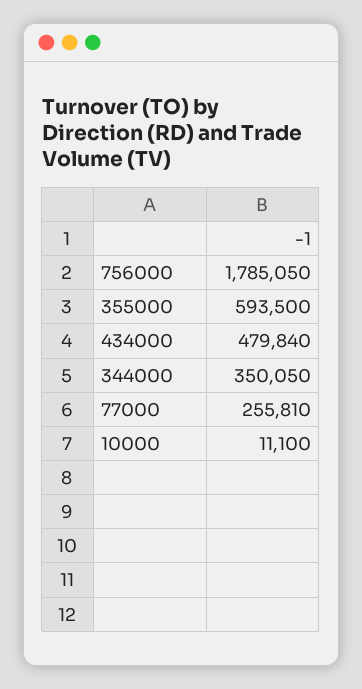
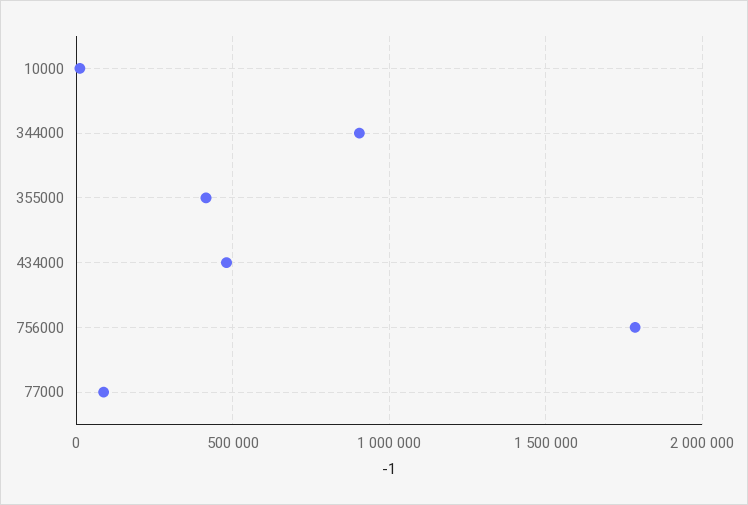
355000: 593500 -> 400000
344000: 350050 -> 900000
77000: 255810 -> 100000

